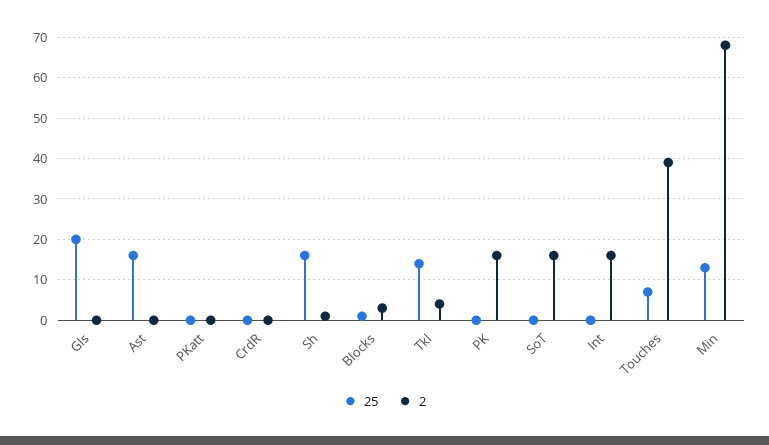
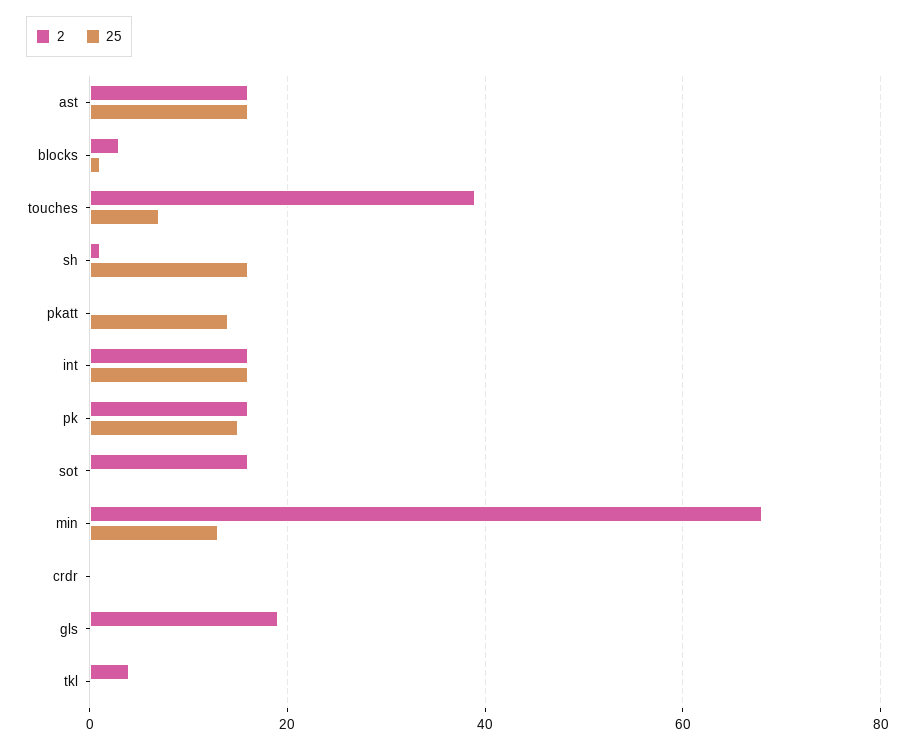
25, Gls: 20 -> 0
2, Gls: 0 -> 20
2, Ast: 0 -> 15
25, PKatt: 0 -> 15
25, Tkl: 15 -> 0
25, PK: 0 -> 15
25, Int: 0 -> 15

